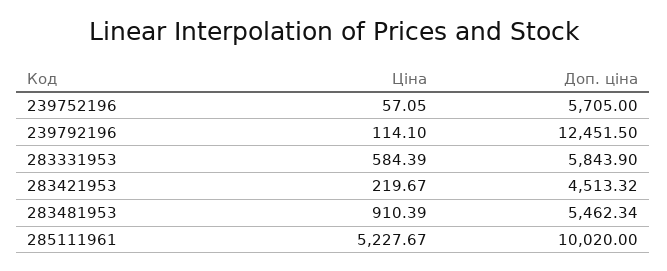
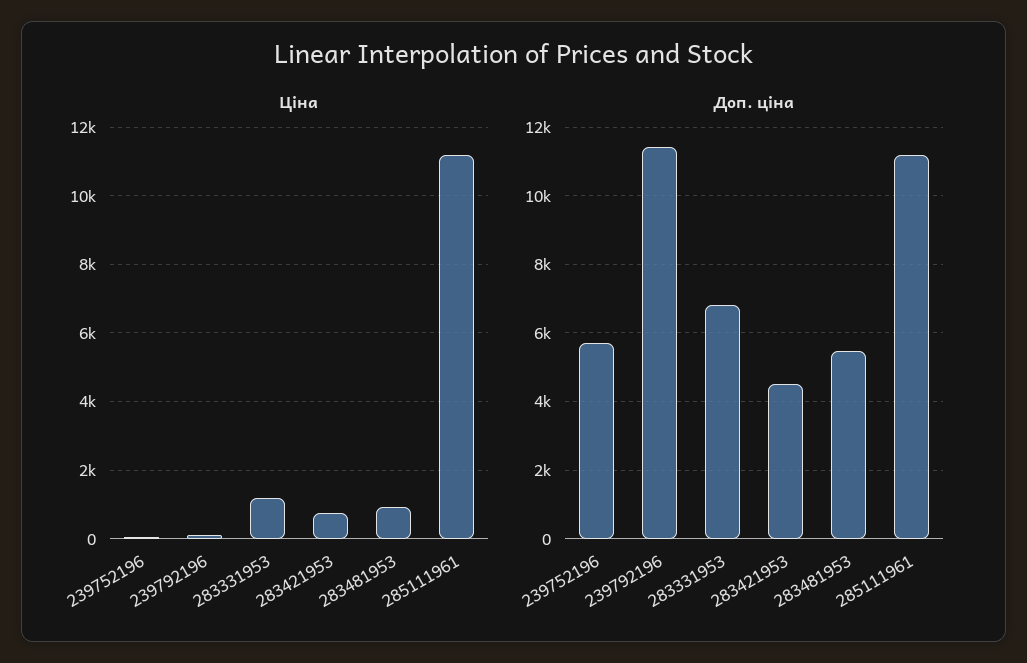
Доп. ціна, 239792196: 12451.5 -> 11400
Ціна, 283331953: 584.39 -> 1200
Доп. ціна, 283331953: 5843.9 -> 6800
Ціна, 283421953: 219.67 -> 800
Ціна, 285111961: 5227.67 -> 11200
Доп. ціна, 285111961: 10020 -> 11200

